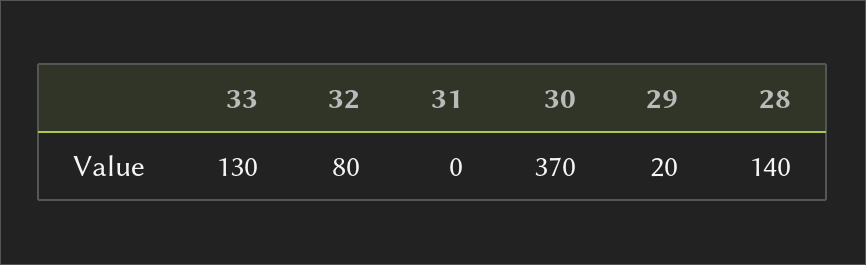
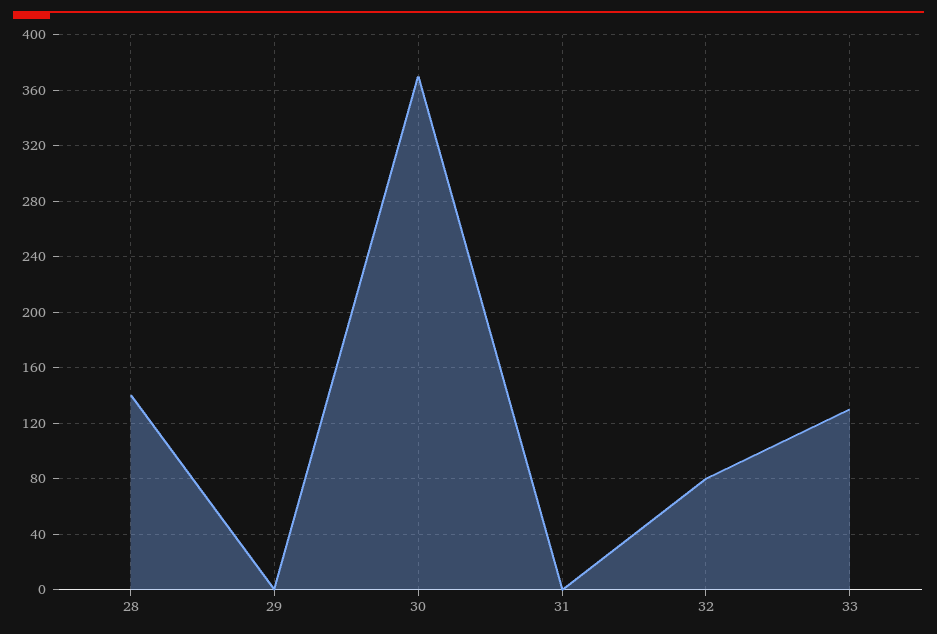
29: 20 -> 0

